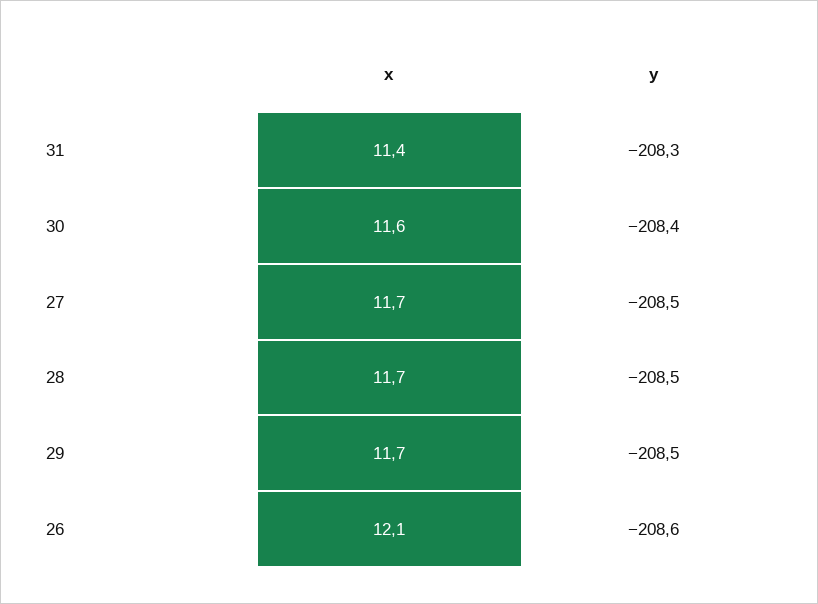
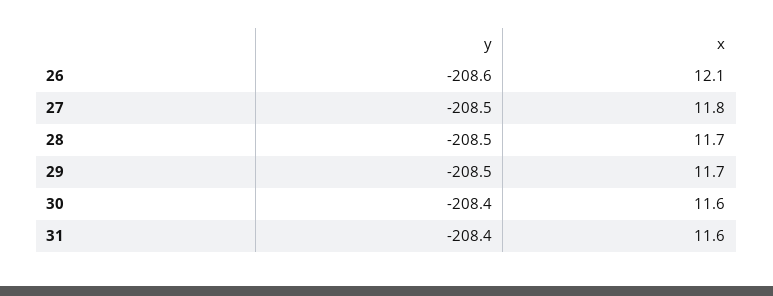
x, 31: 11.4 -> 11.6
y, 31: -208.3 -> -208.4
x, 27: 11.7 -> 11.8

